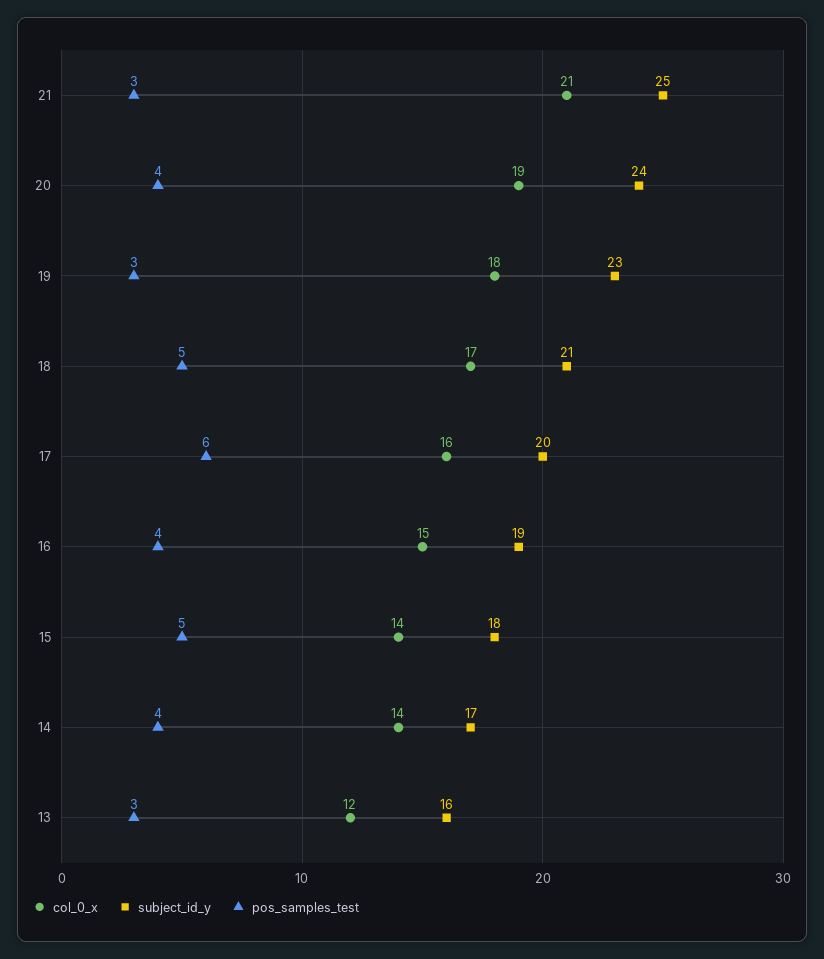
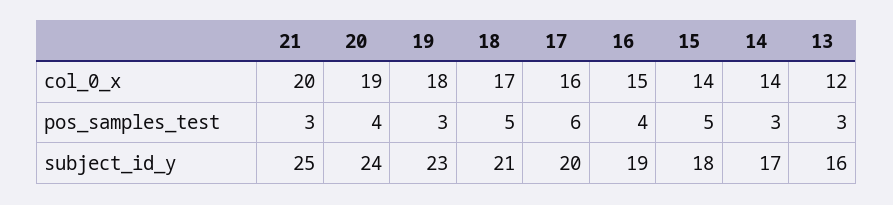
col_0_x, 21: 21 -> 20
pos_samples_test, 14: 4 -> 3

